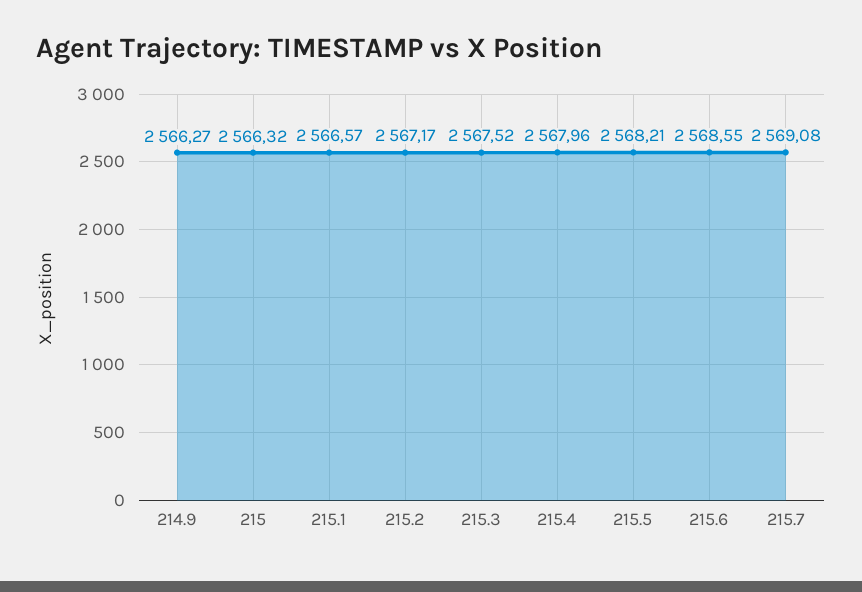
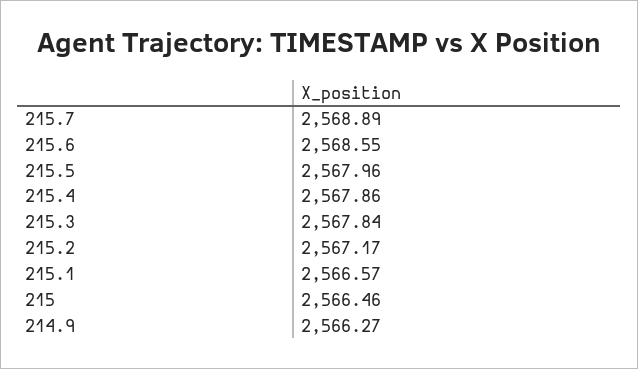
215: 2566.32 -> 2566.46
215.3: 2567.52 -> 2567.84
215.4: 2567.96 -> 2567.86
215.5: 2568.21 -> 2567.96
215.7: 2569.08 -> 2568.89

